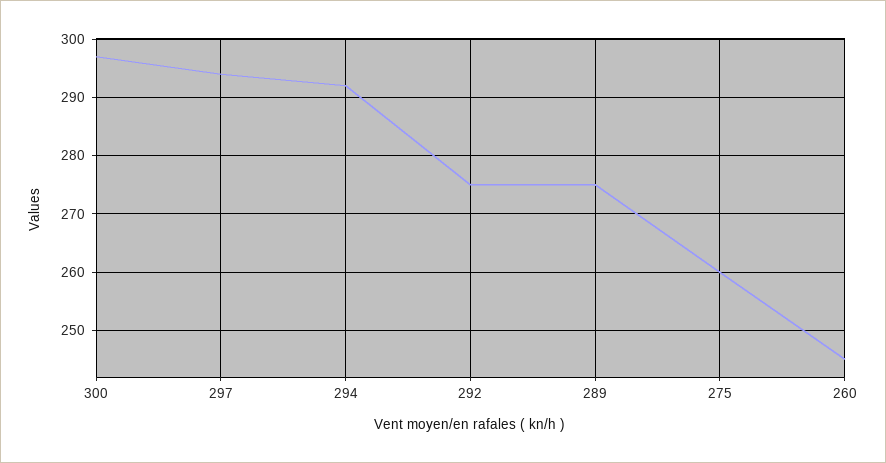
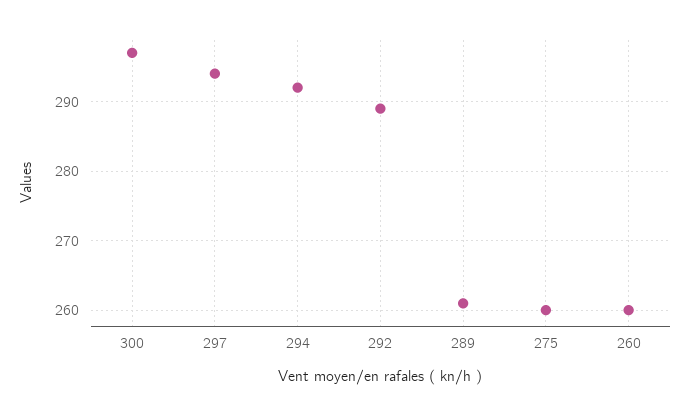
292: 275 -> 289
289: 275 -> 261
260: 245 -> 260

